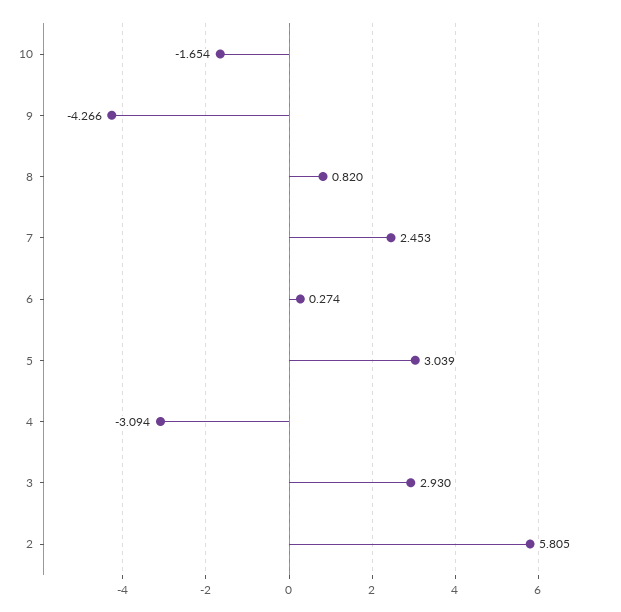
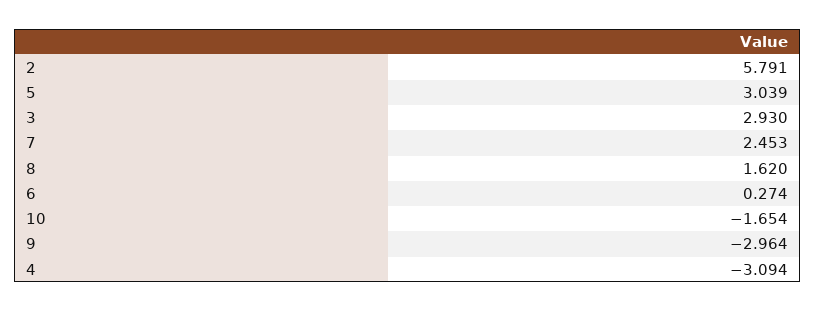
9: -4.266 -> -2.964
8: 0.82 -> 1.62
2: 5.805 -> 5.791

